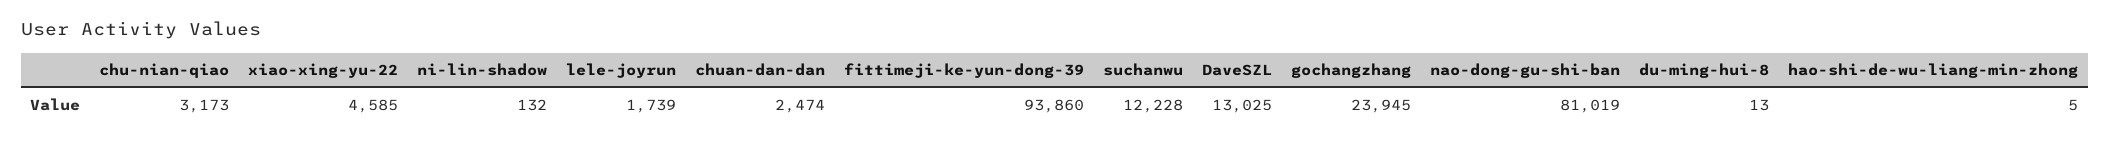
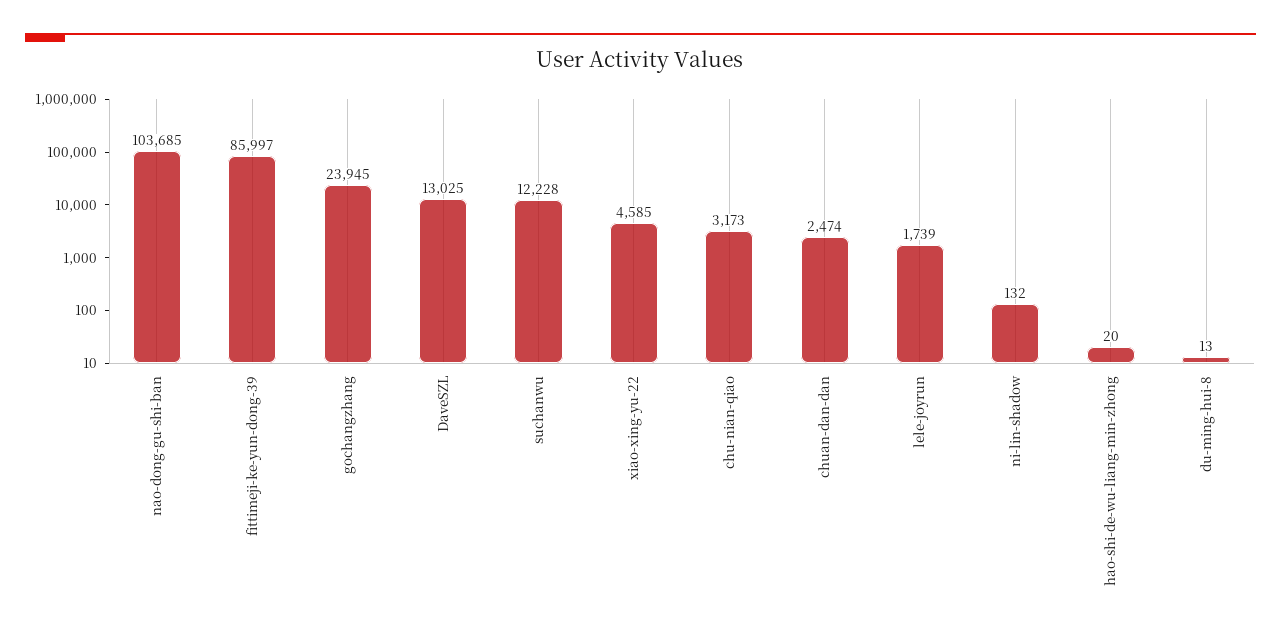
fittimeji-ke-yun-dong-39: 93860 -> 85997
nao-dong-gu-shi-ban: 81019 -> 103685
hao-shi-de-wu-liang-min-zhong: 5 -> 20

